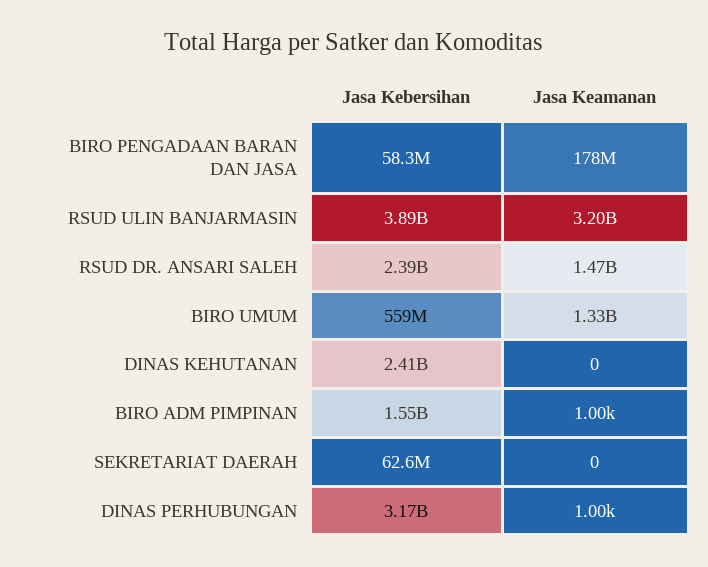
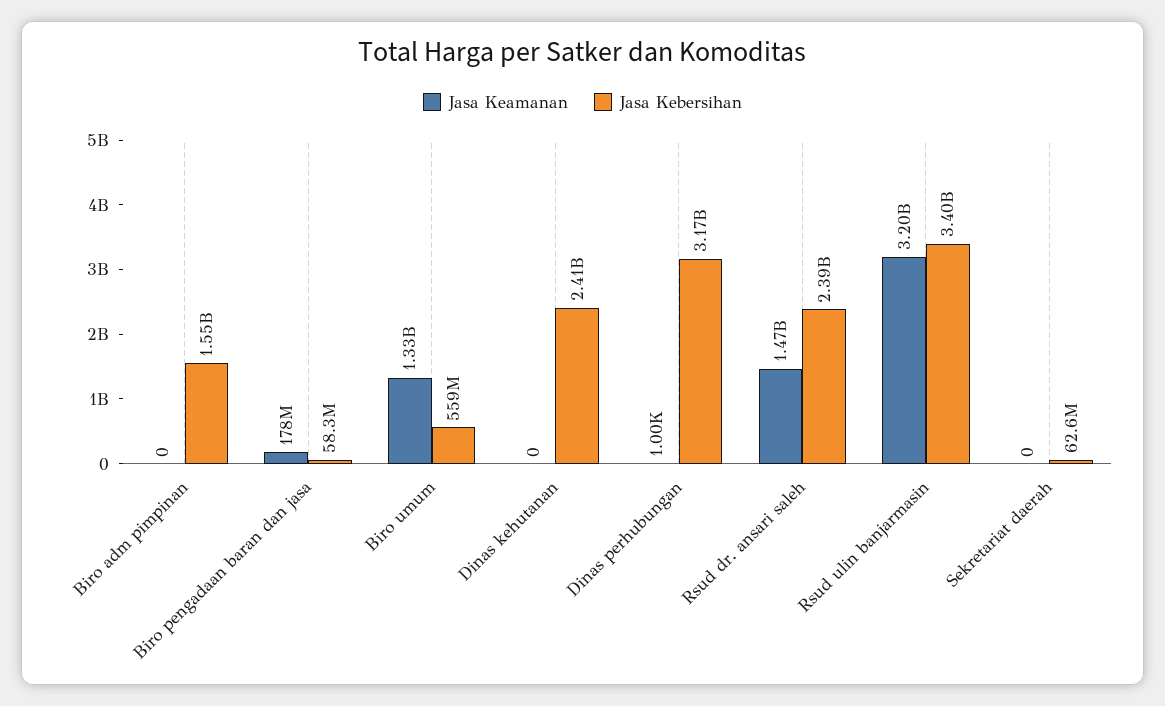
Jasa Kebersihan, RSUD ULIN BANJARMASIN: 3890000000 -> 3400000000
Jasa Keamanan, BIRO ADM PIMPINAN: 1000 -> 0

